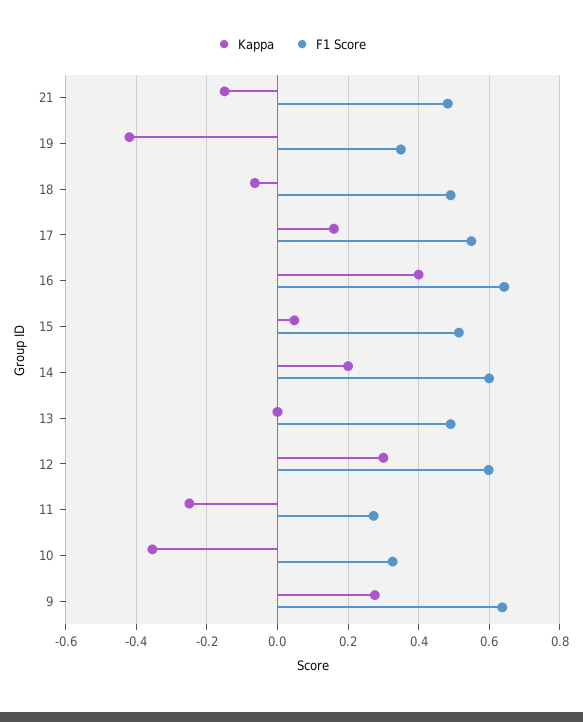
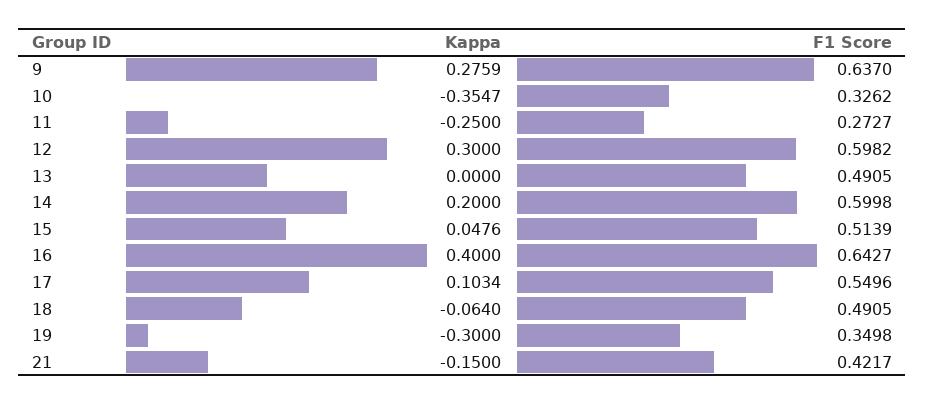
F1 Score, 21: 0.48 -> 0.4217
Kappa, 19: -0.42 -> -0.3
Kappa, 17: 0.16 -> 0.1034

